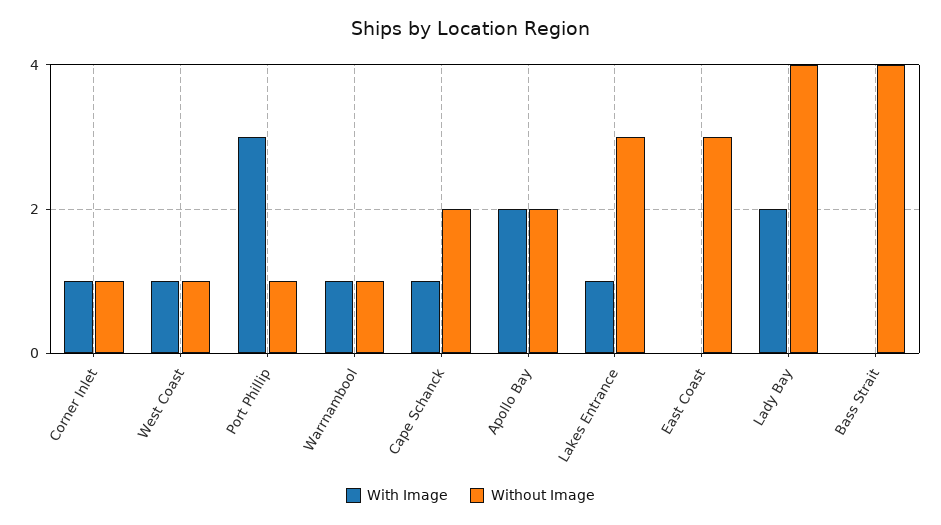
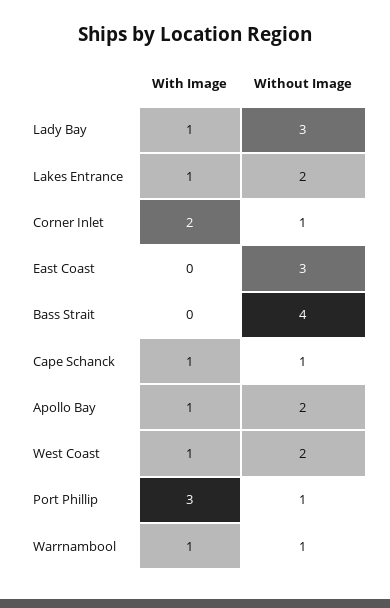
With Image, Corner Inlet: 1 -> 2
Without Image, West Coast: 1 -> 2
Without Image, Cape Schanck: 2 -> 1
With Image, Apollo Bay: 2 -> 1
Without Image, Lakes Entrance: 3 -> 2
With Image, Lady Bay: 2 -> 1
Without Image, Lady Bay: 4 -> 3

